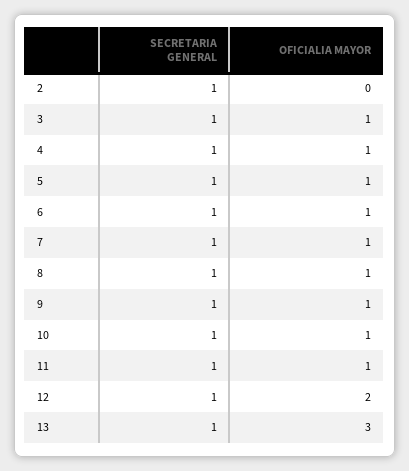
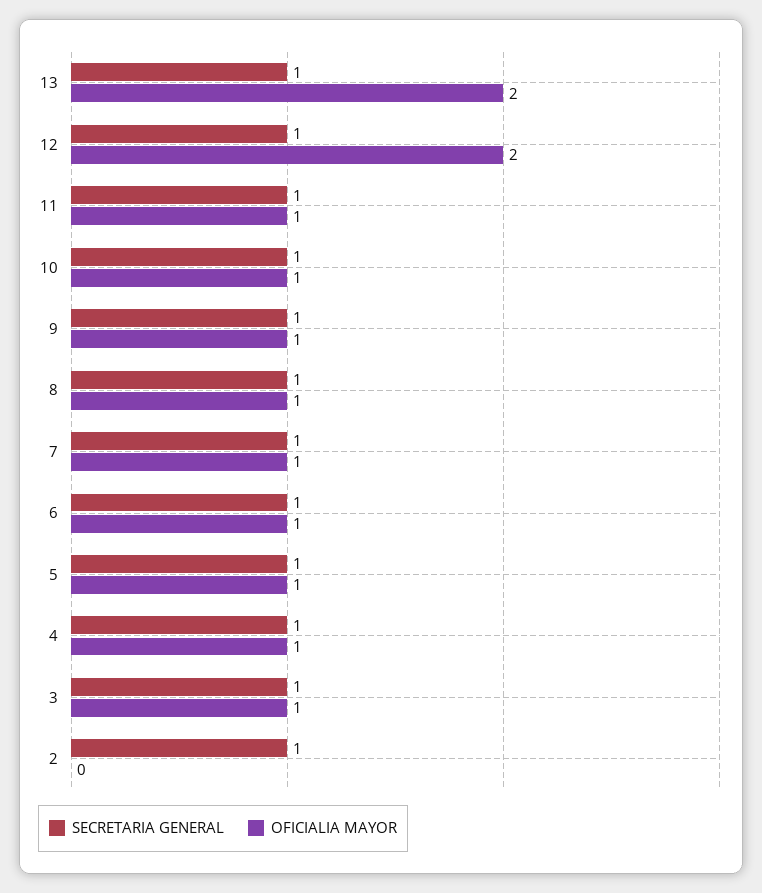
OFICIALIA MAYOR, 13: 3 -> 2

